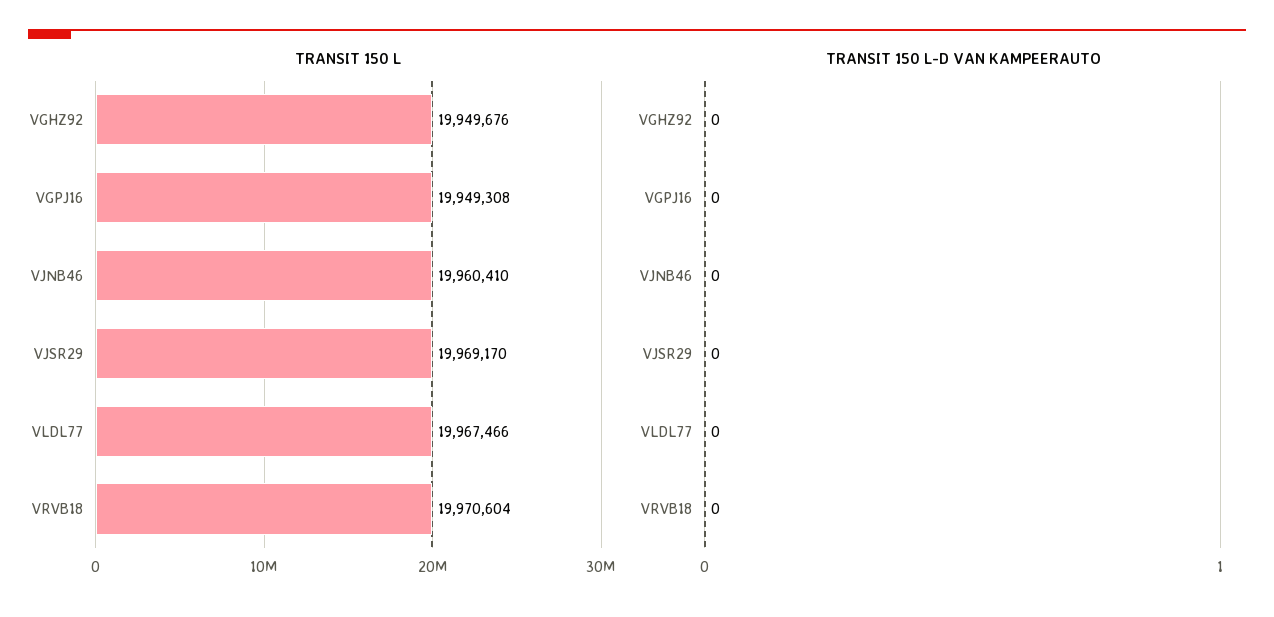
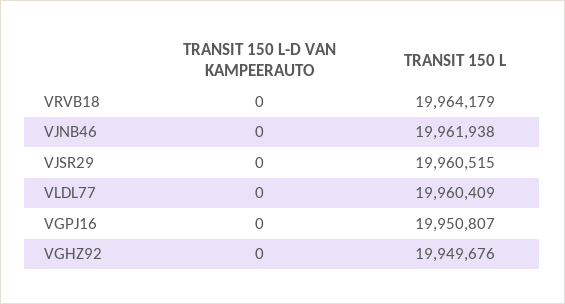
TRANSIT 150 L, VGPJ16: 19949308 -> 19950807
TRANSIT 150 L, VJNB46: 19960410 -> 19961938
TRANSIT 150 L, VJSR29: 19969170 -> 19960515
TRANSIT 150 L, VLDL77: 19967466 -> 19960409
TRANSIT 150 L, VRVB18: 19970604 -> 19964179

